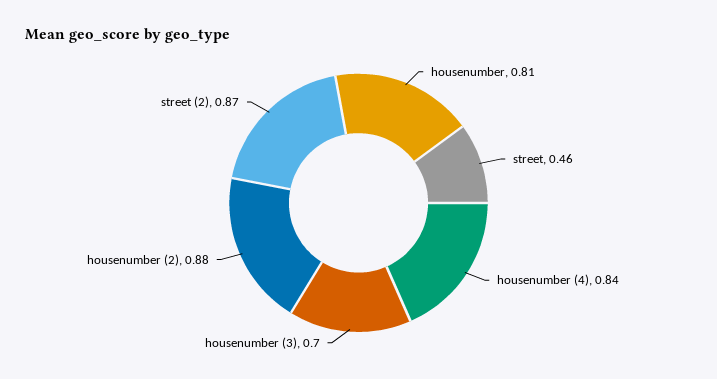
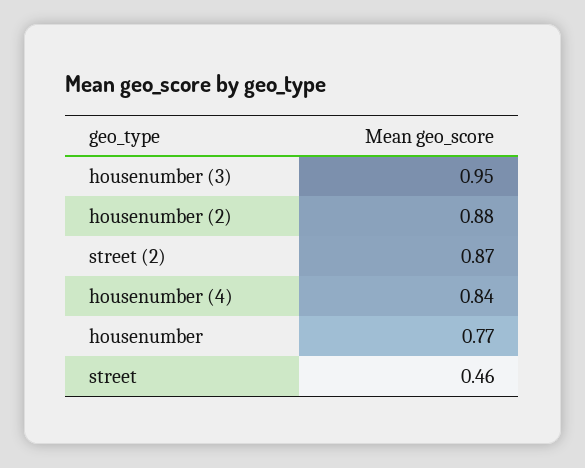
housenumber: 0.81 -> 0.77
housenumber (3): 0.7 -> 0.95

